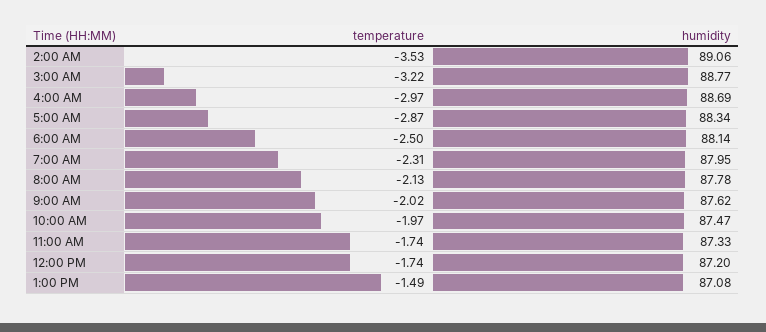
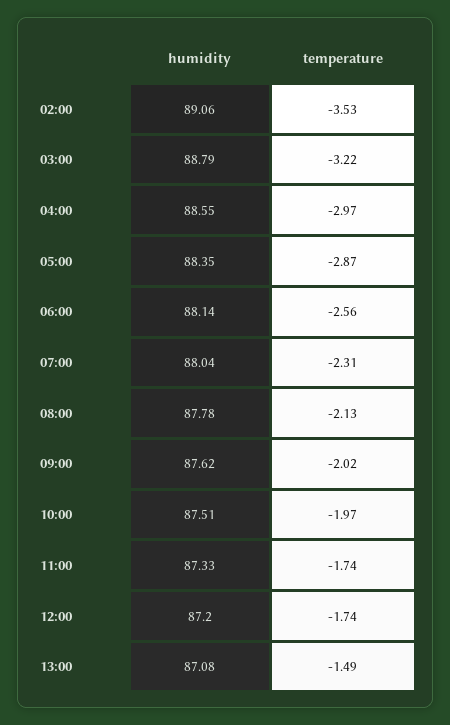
humidity, 3:00 AM: 88.77 -> 88.79
humidity, 4:00 AM: 88.69 -> 88.55
humidity, 5:00 AM: 88.34 -> 88.35
temperature, 6:00 AM: -2.5 -> -2.56
humidity, 7:00 AM: 87.95 -> 88.04
humidity, 10:00 AM: 87.47 -> 87.51

